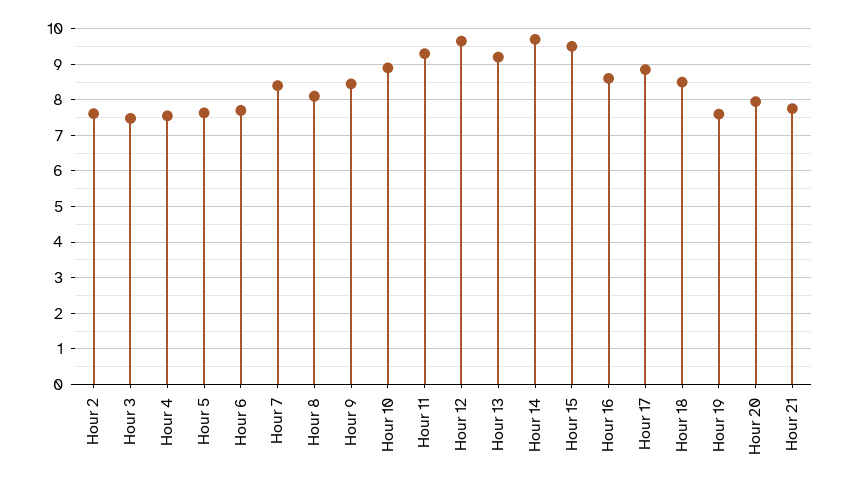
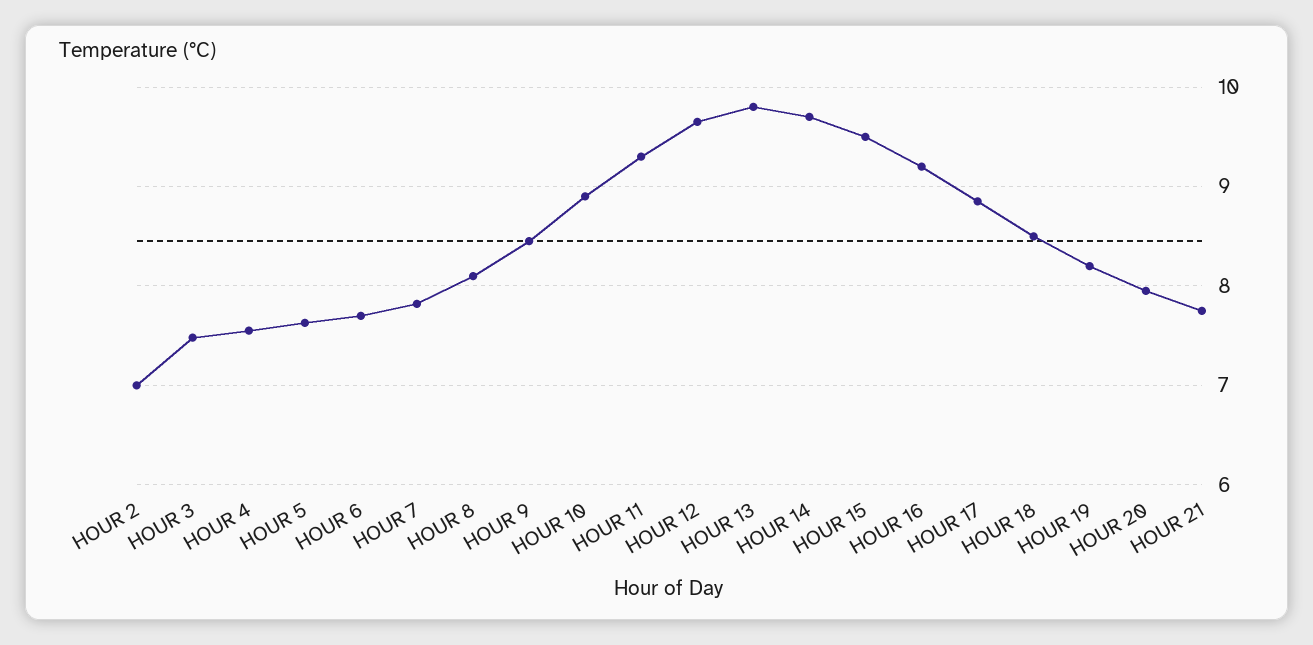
Hour 2: 7.6 -> 7
Hour 7: 8.4 -> 7.8
Hour 13: 9.2 -> 9.8
Hour 16: 8.6 -> 9.2
Hour 19: 7.6 -> 8.2

